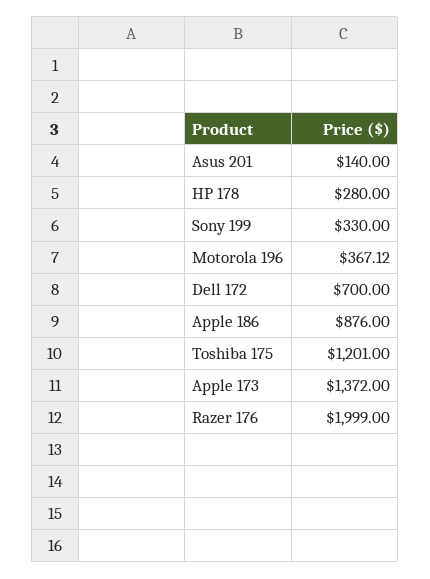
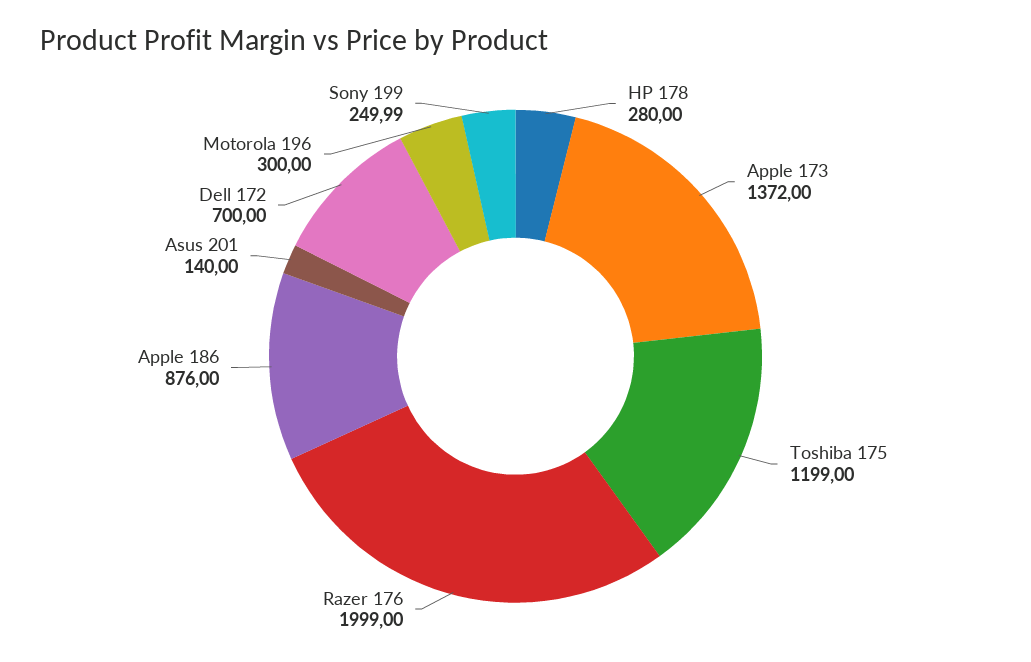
Sony 199: 330 -> 249.99
Motorola 196: 367.12 -> 300
Toshiba 175: 1201 -> 1199

